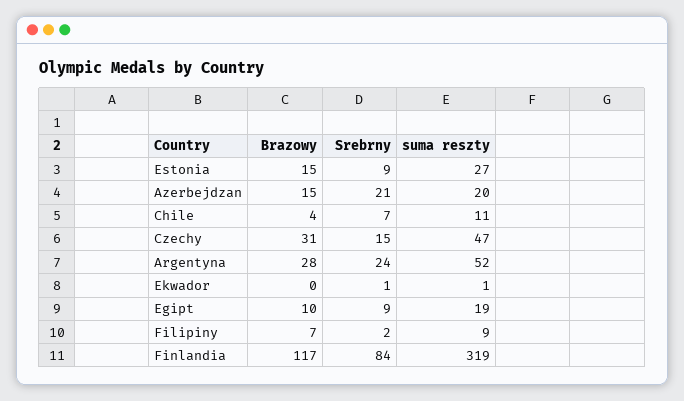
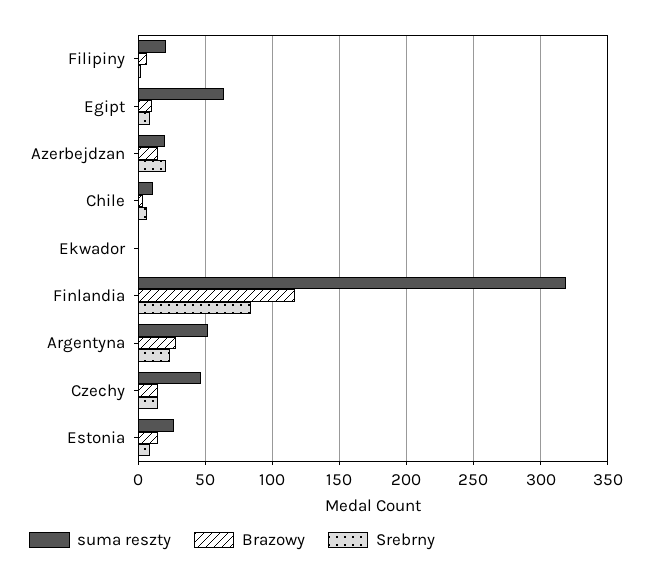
Brazowy, Czechy: 31 -> 15
suma reszty, Egipt: 19 -> 65
suma reszty, Filipiny: 9 -> 20

